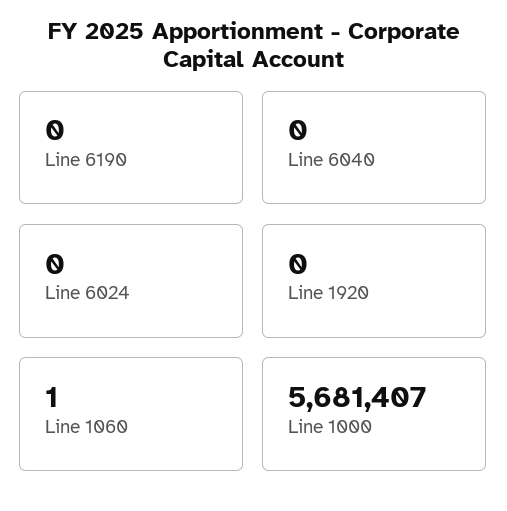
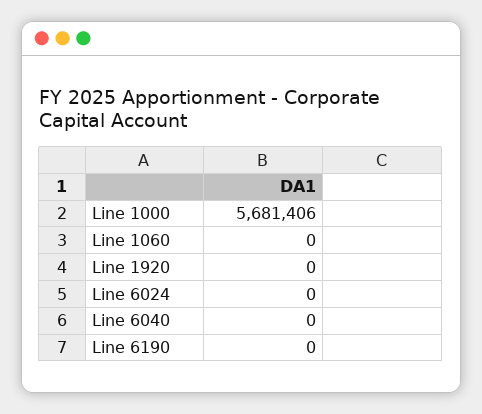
Line 1060: 1 -> 0
Line 1000: 5681407 -> 5681406

